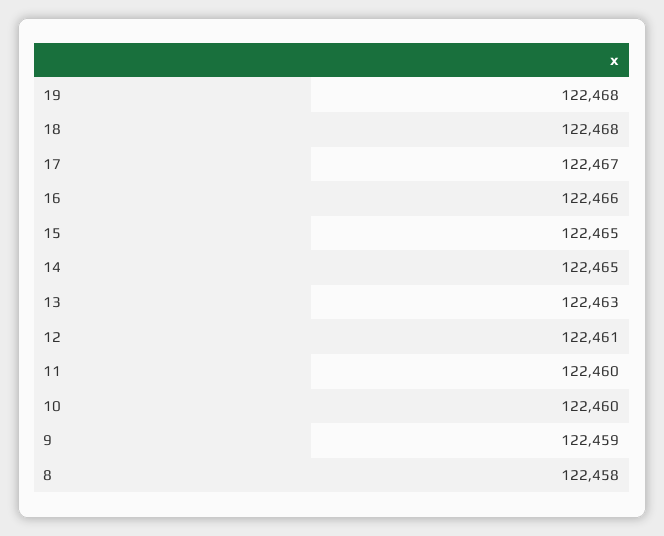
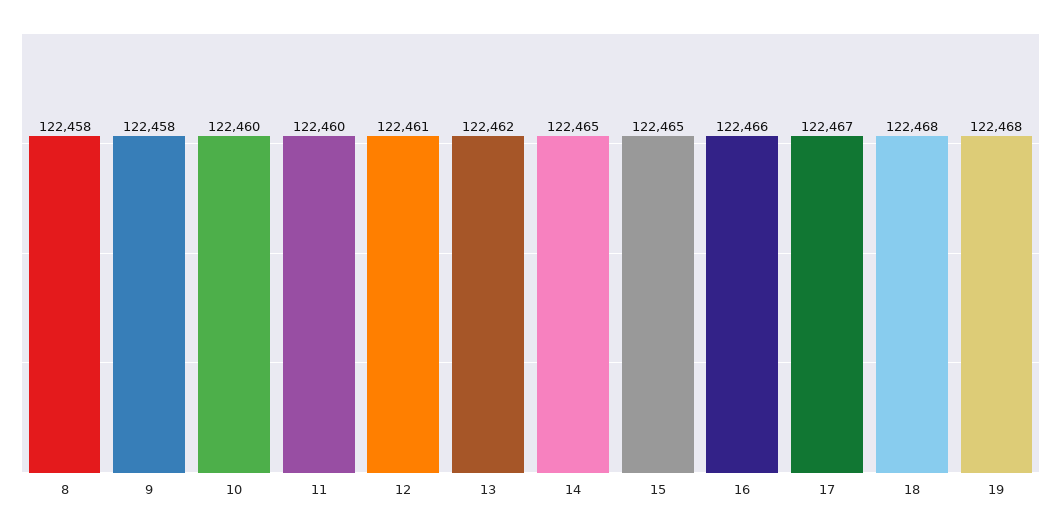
13: 122463 -> 122462
9: 122459 -> 122458

